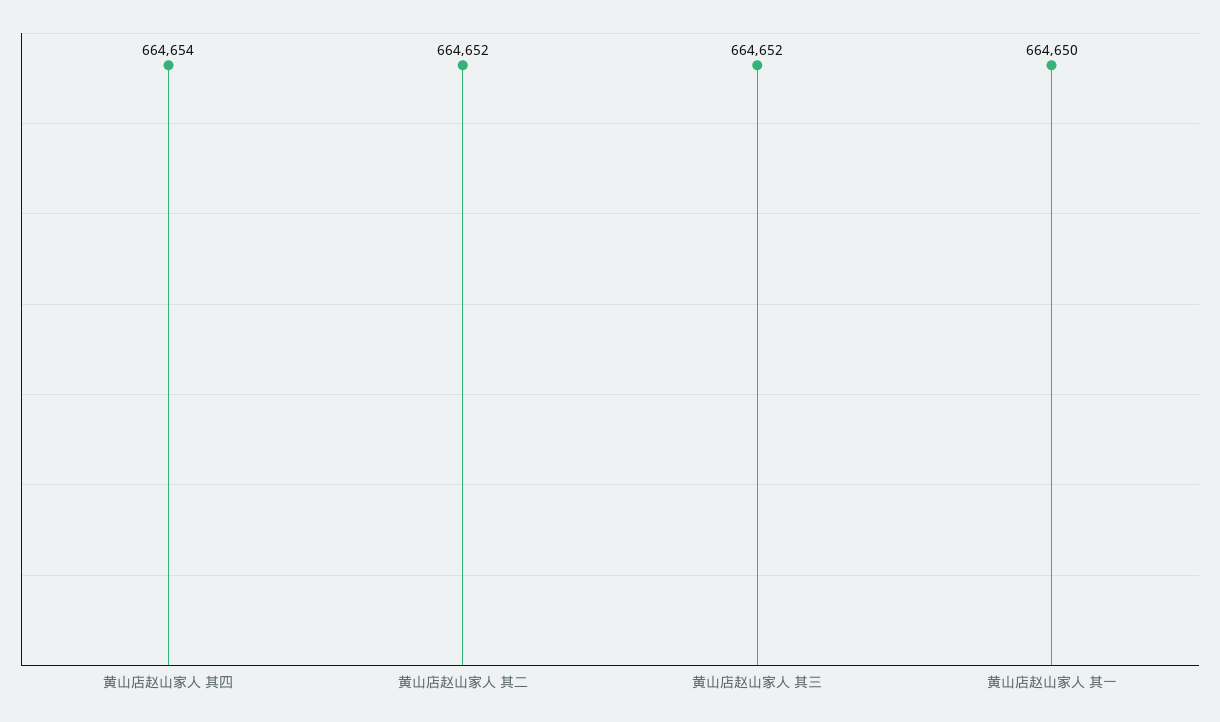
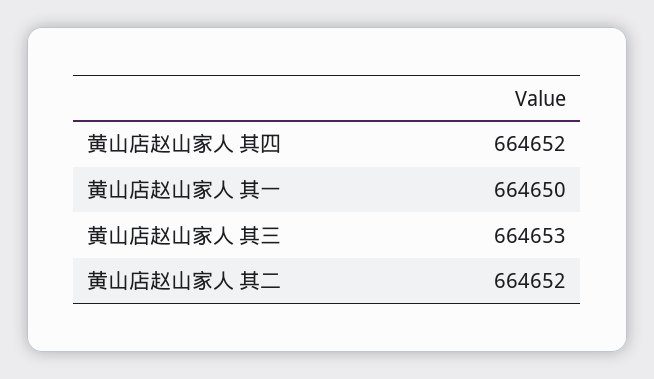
黄山店赵山家人 其四: 664654 -> 664652
黄山店赵山家人 其三: 664652 -> 664653

